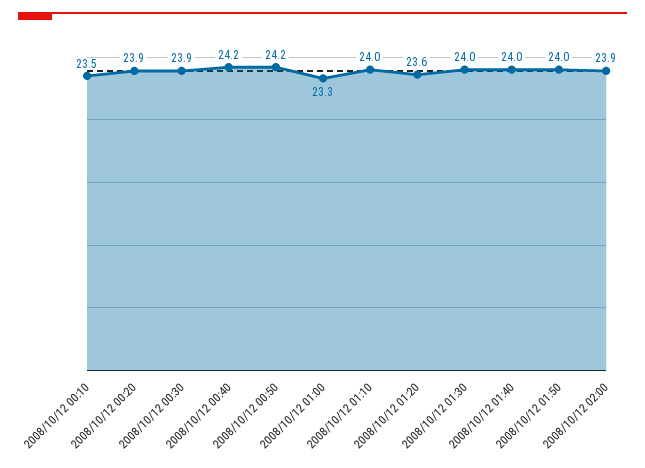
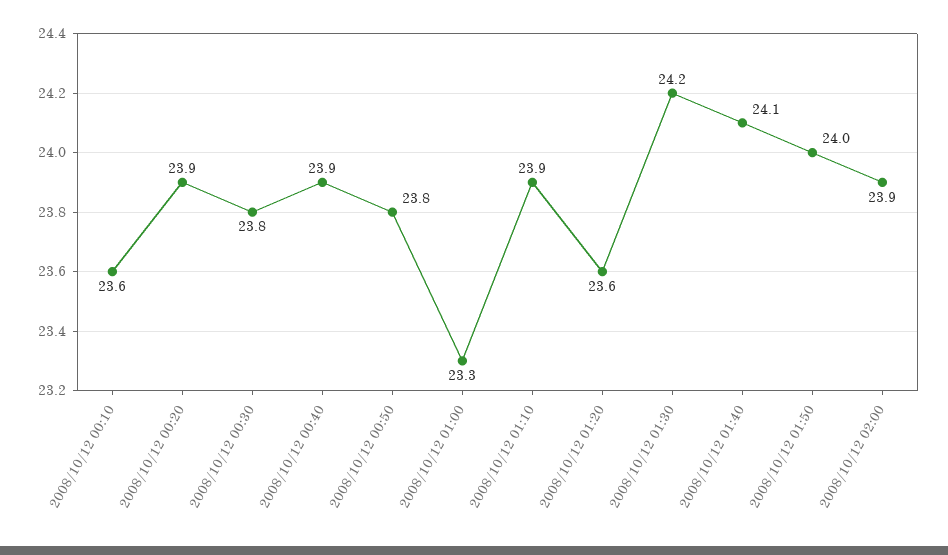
2008/10/12 00:10: 23.5 -> 23.6
2008/10/12 00:30: 23.9 -> 23.8
2008/10/12 00:40: 24.2 -> 23.9
2008/10/12 00:50: 24.2 -> 23.8
2008/10/12 01:10: 24 -> 23.9
2008/10/12 01:30: 24 -> 24.2
2008/10/12 01:40: 24 -> 24.1

